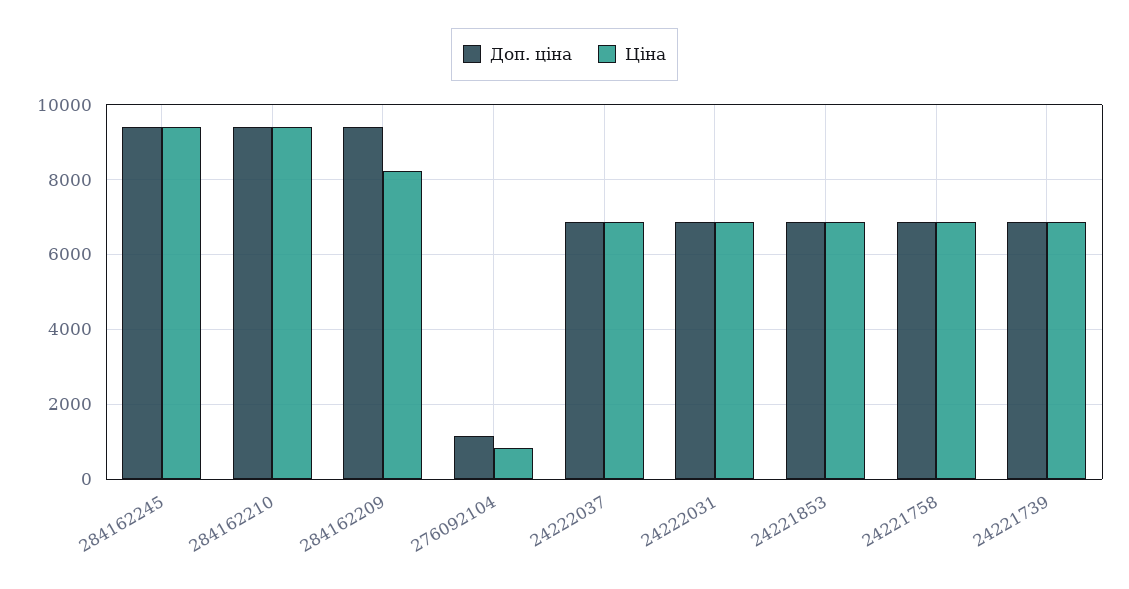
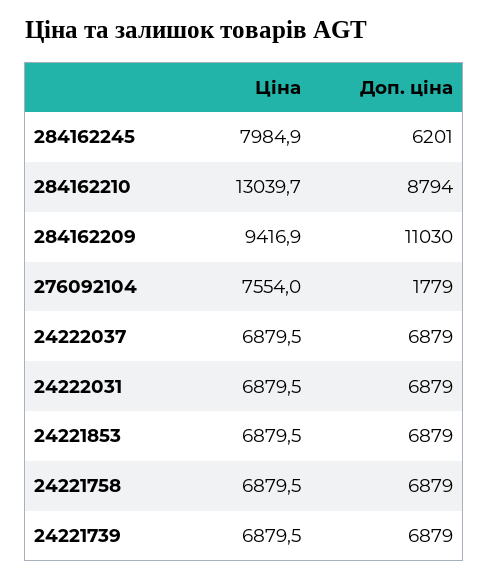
Доп. ціна, 284162245: 9400 -> 6201
Ціна, 284162245: 9400 -> 7984.9
Доп. ціна, 284162210: 9400 -> 8794
Ціна, 284162210: 9400 -> 13039.7
Доп. ціна, 284162209: 9400 -> 11030
Ціна, 284162209: 8200 -> 9416.9
Доп. ціна, 276092104: 1200 -> 1779
Ціна, 276092104: 800 -> 7554

